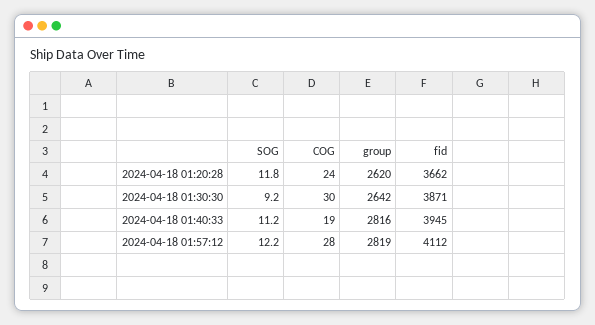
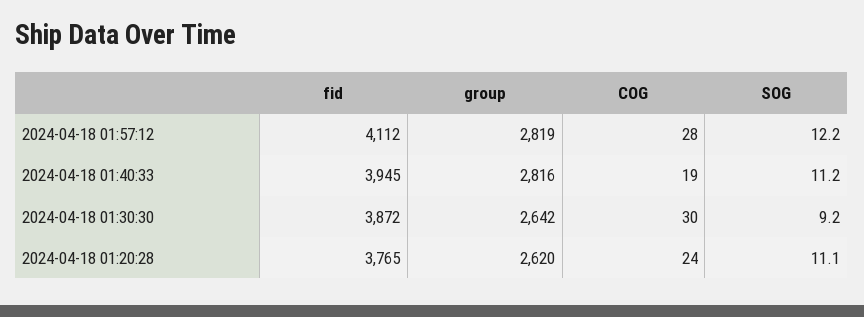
SOG, 2024-04-18 01:20:28: 11.8 -> 11.1
fid, 2024-04-18 01:20:28: 3662 -> 3765
fid, 2024-04-18 01:30:30: 3871 -> 3872

